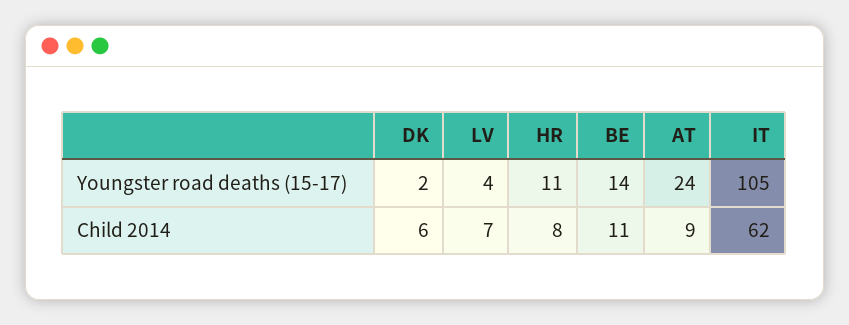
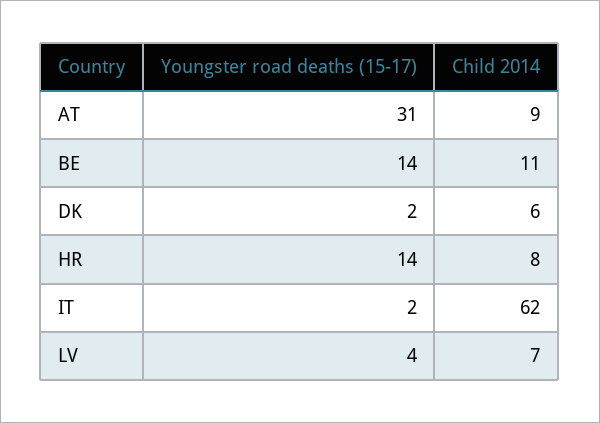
HR, Youngster road deaths (15-17): 11 -> 14
AT, Youngster road deaths (15-17): 24 -> 31
IT, Youngster road deaths (15-17): 105 -> 2

